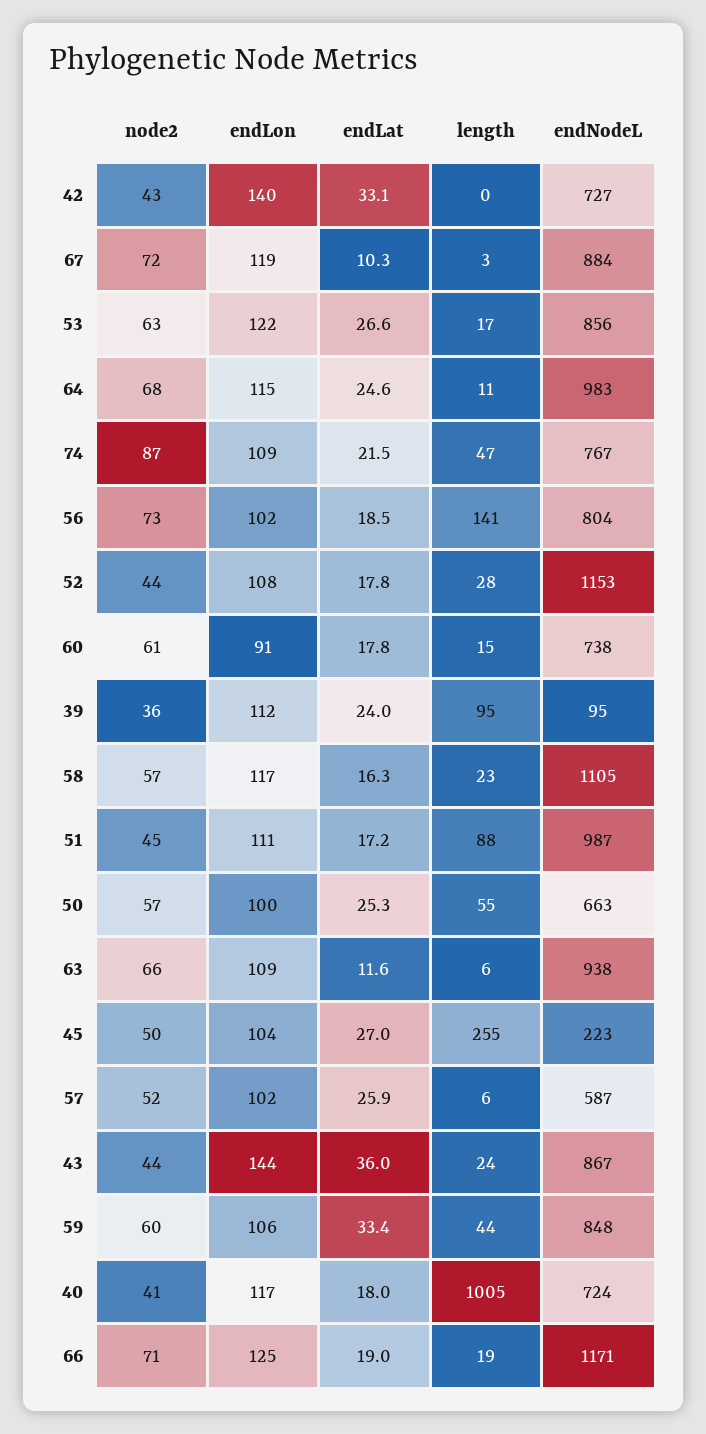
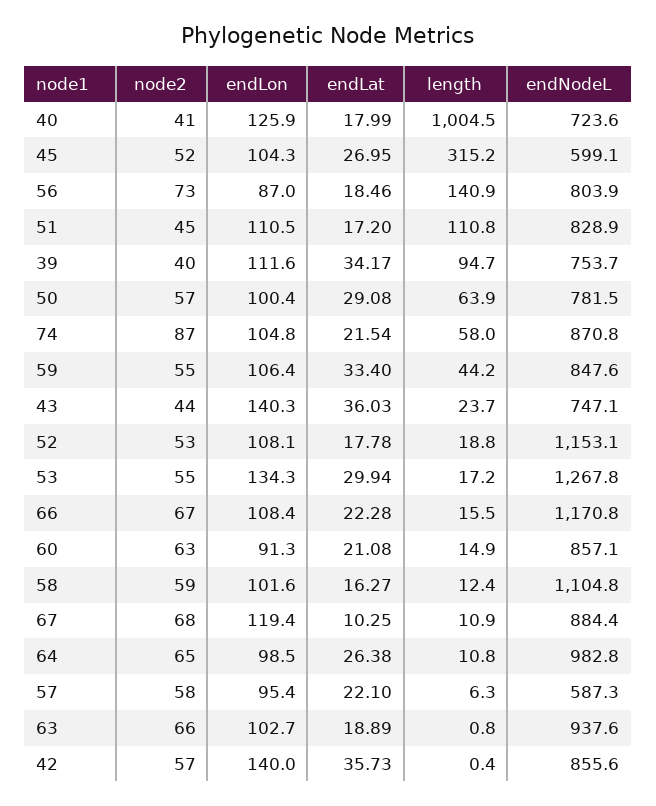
node2, 42: 43 -> 57
endLat, 42: 33.1 -> 35.73
endNodeL, 42: 727 -> 855.6
node2, 67: 72 -> 68
length, 67: 3 -> 10.9
node2, 53: 63 -> 55
endLon, 53: 122 -> 134.3
endLat, 53: 26.6 -> 29.94
endNodeL, 53: 856 -> 1267.8
node2, 64: 68 -> 65
endLon, 64: 115 -> 98.5
endLat, 64: 24.6 -> 26.38
endLon, 74: 109 -> 104.8
length, 74: 47 -> 58
endNodeL, 74: 767 -> 870.8
endLon, 56: 102 -> 87
node2, 52: 44 -> 53
length, 52: 28 -> 18.8
node2, 60: 61 -> 63
endLat, 60: 17.8 -> 21.08
endNodeL, 60: 738 -> 857.1
node2, 39: 36 -> 40
endLat, 39: 24 -> 34.17
endNodeL, 39: 95 -> 753.7
node2, 58: 57 -> 59
endLon, 58: 117 -> 101.6
length, 58: 23 -> 12.4
length, 51: 88 -> 110.8
endNodeL, 51: 987 -> 828.9
endLat, 50: 25.3 -> 29.08
length, 50: 55 -> 63.9
endNodeL, 50: 663 -> 781.5
endLon, 63: 109 -> 102.7
endLat, 63: 11.6 -> 18.89
length, 63: 6 -> 0.8
node2, 45: 50 -> 52
length, 45: 255 -> 315.2
endNodeL, 45: 223 -> 599.1
node2, 57: 52 -> 58
endLon, 57: 102 -> 95.4
endLat, 57: 25.9 -> 22.1
endLon, 43: 144 -> 140.3
endNodeL, 43: 867 -> 747.1
node2, 59: 60 -> 55
endLon, 40: 117 -> 125.9
node2, 66: 71 -> 67
endLon, 66: 125 -> 108.4
endLat, 66: 19 -> 22.28
length, 66: 19 -> 15.5

